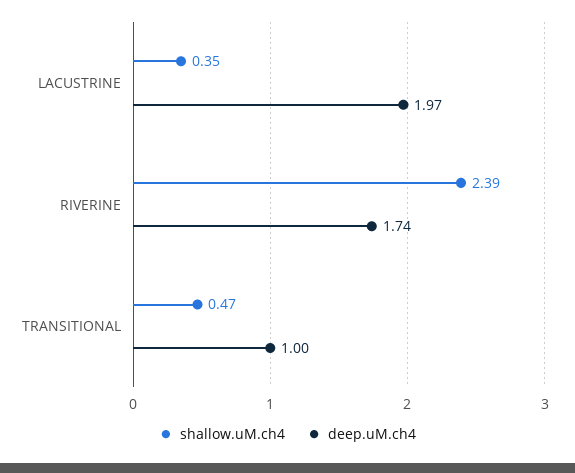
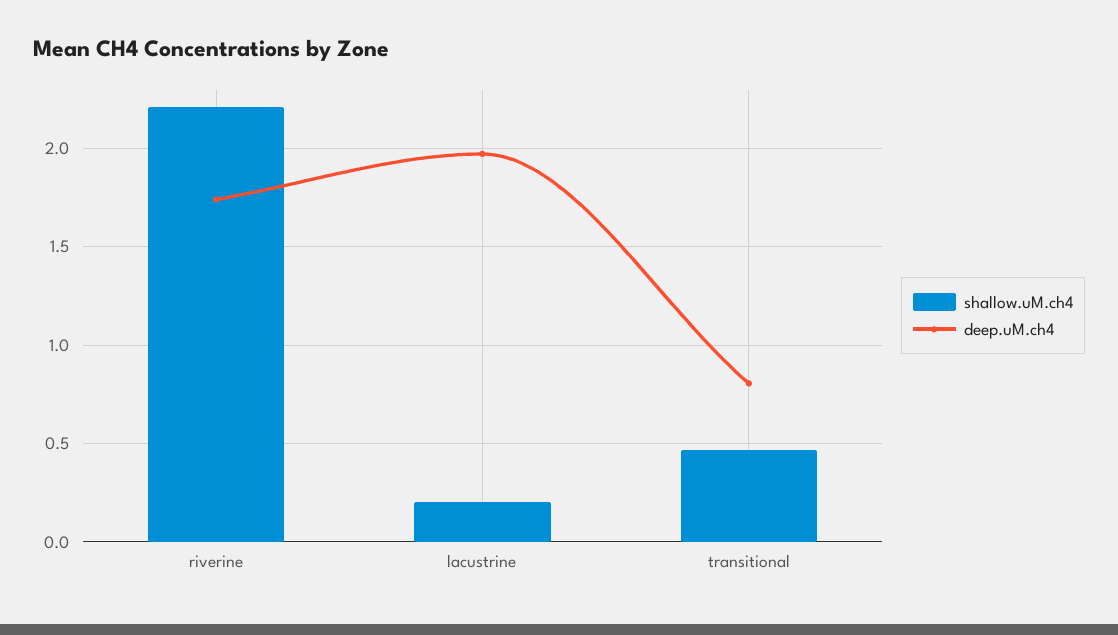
shallow.uM.ch4, LACUSTRINE: 0.35 -> 0.2
shallow.uM.ch4, RIVERINE: 2.39 -> 2.2
deep.uM.ch4, TRANSITIONAL: 1 -> 0.8

